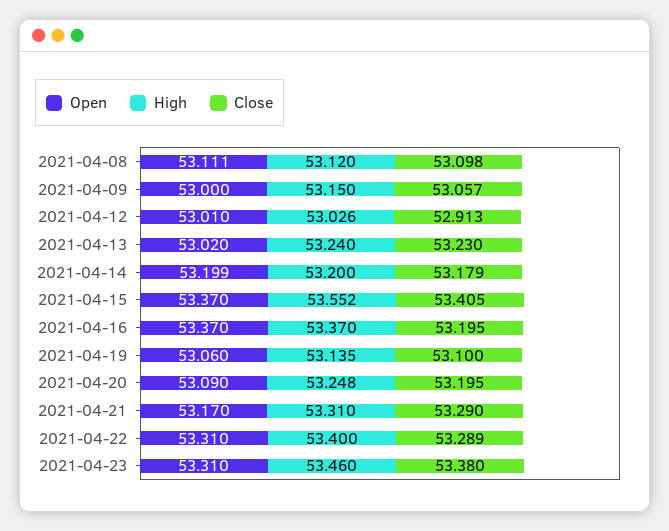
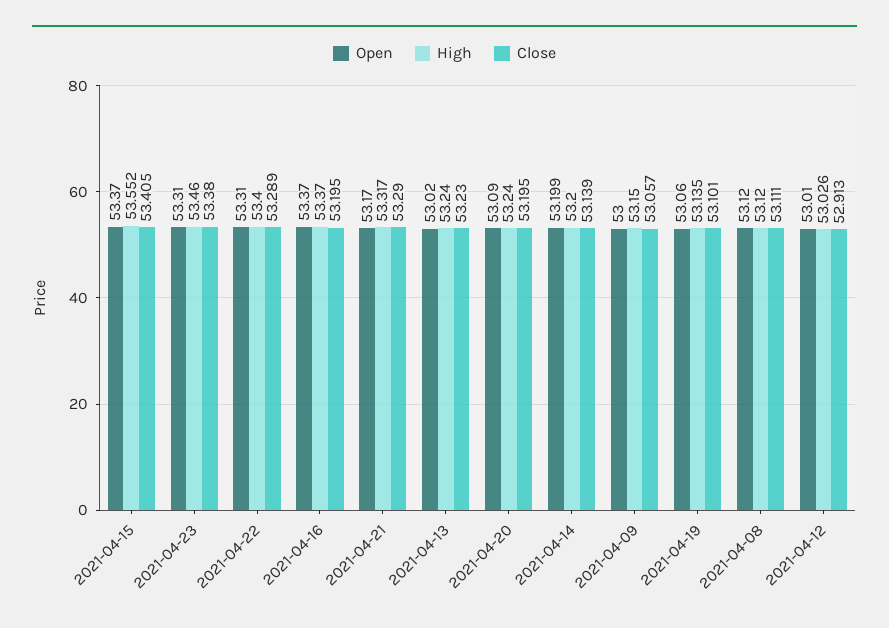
Open, 2021-04-08: 53.111 -> 53.12
Close, 2021-04-08: 53.098 -> 53.111
Close, 2021-04-14: 53.179 -> 53.139
Close, 2021-04-19: 53.1 -> 53.101
High, 2021-04-20: 53.248 -> 53.24
High, 2021-04-21: 53.31 -> 53.317

